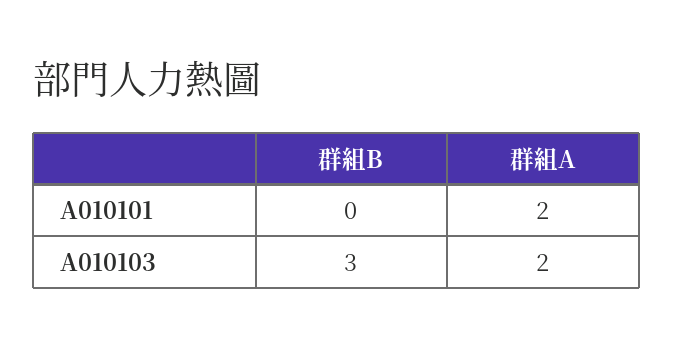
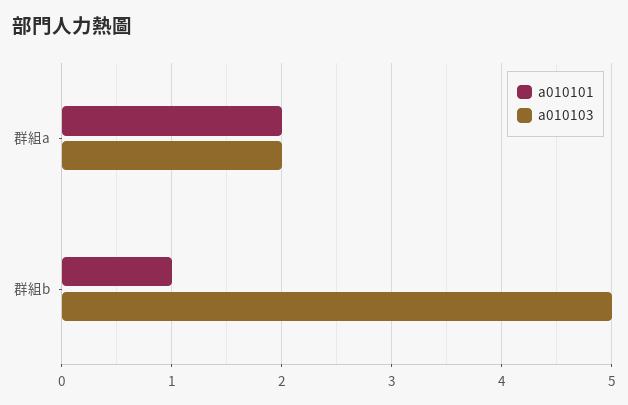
A010101, 群組B: 0 -> 1
A010103, 群組B: 3 -> 5

